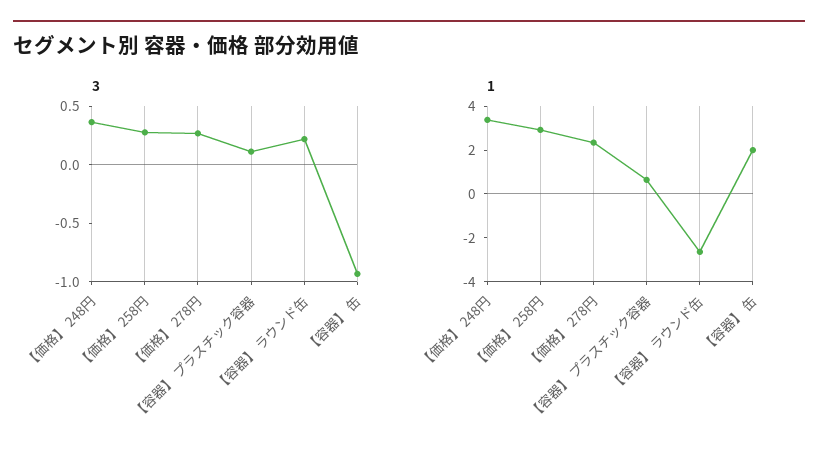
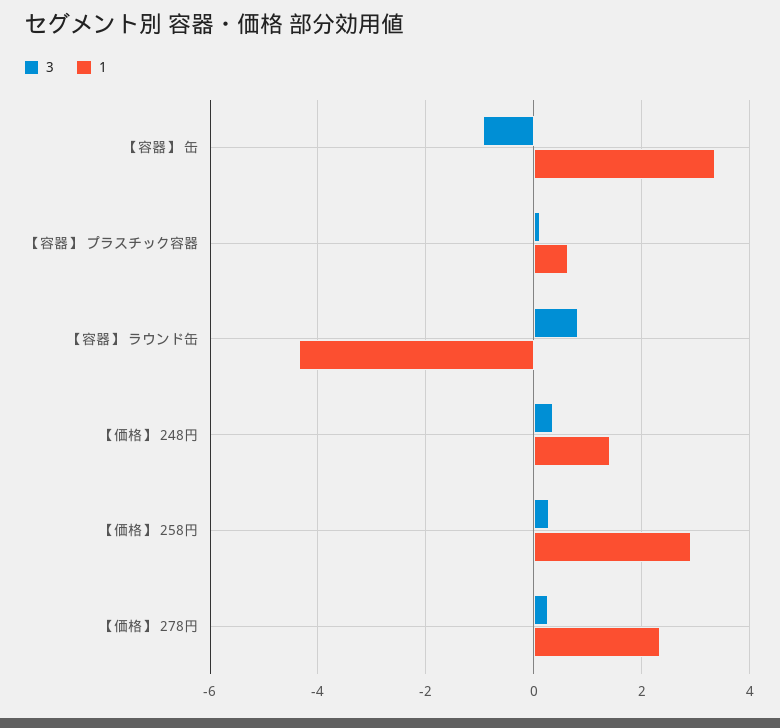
3, 【容器】 ラウンド缶: 0.2 -> 0.8
1, 【価格】 248円: 3.5 -> 1.4
1, 【容器】 ラウンド缶: -2.5 -> -4.4
1, 【容器】 缶: 2 -> 3.4

